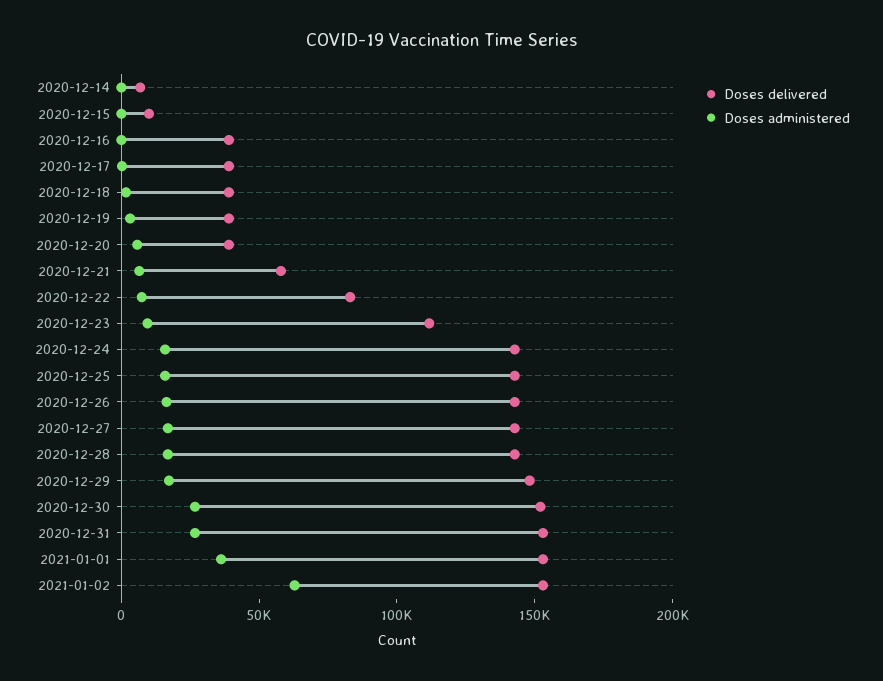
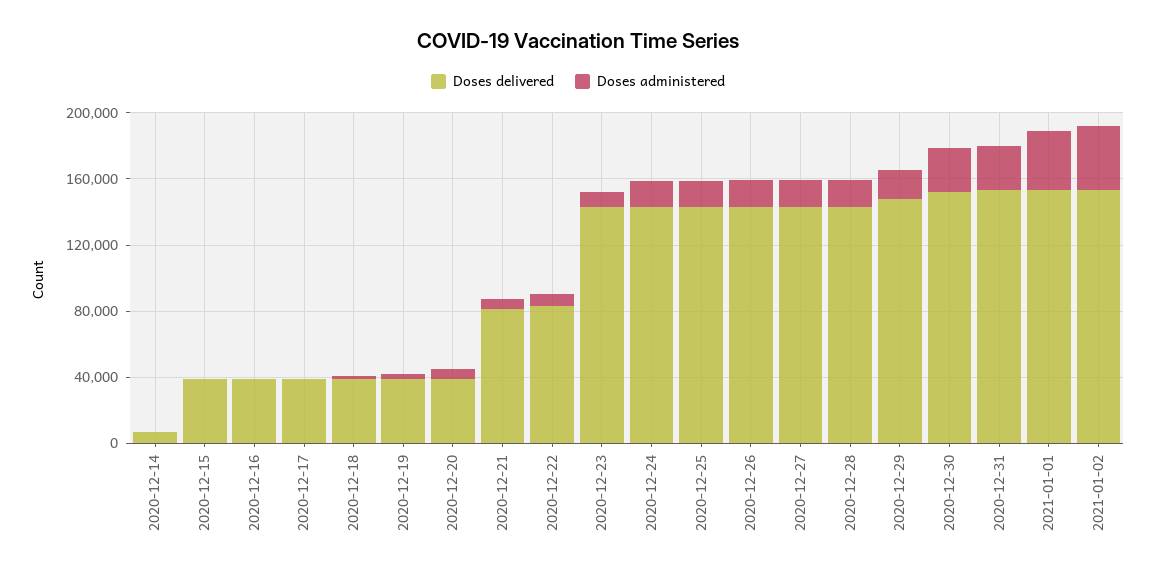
Doses delivered, 2020-12-15: 10000 -> 40000
Doses delivered, 2020-12-21: 60000 -> 80000
Doses delivered, 2020-12-23: 110000 -> 140000
Doses administered, 2021-01-02: 60000 -> 40000

